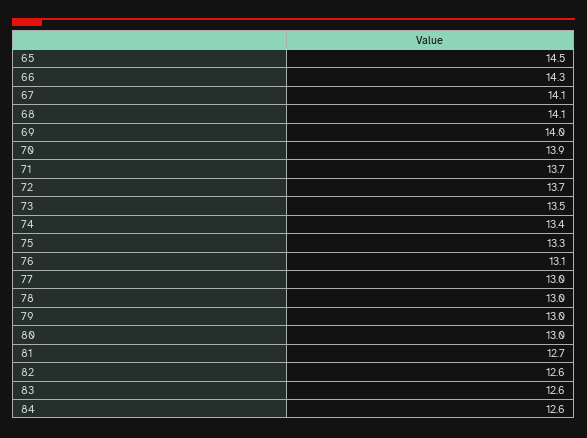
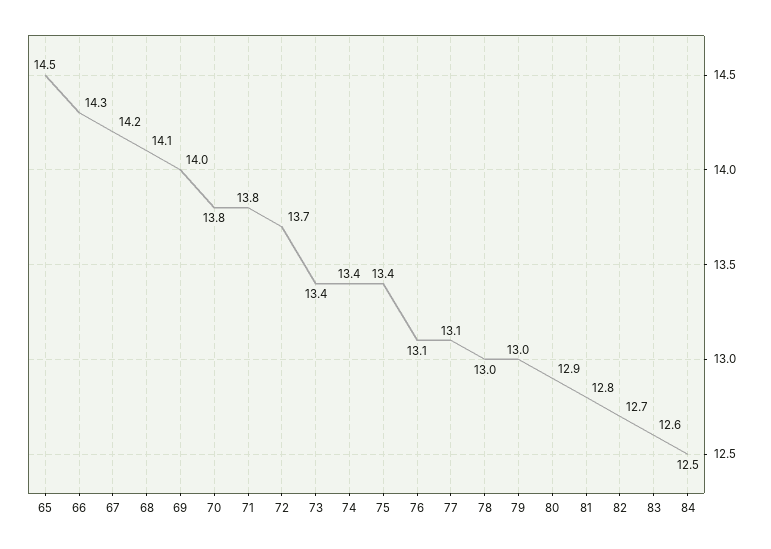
67: 14.1 -> 14.2
70: 13.9 -> 13.8
71: 13.7 -> 13.8
73: 13.5 -> 13.4
75: 13.3 -> 13.4
77: 13 -> 13.1
80: 13 -> 12.9
81: 12.7 -> 12.8
82: 12.6 -> 12.7
84: 12.6 -> 12.5

